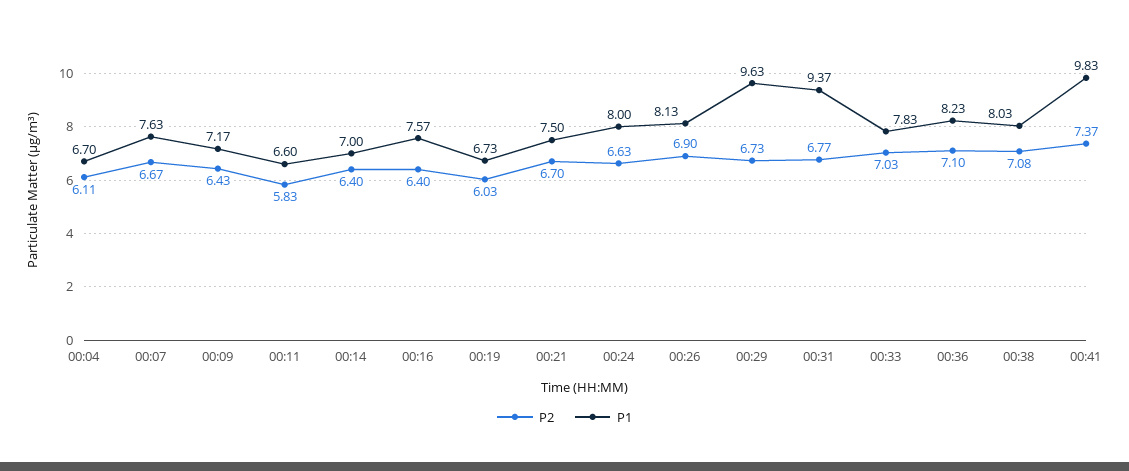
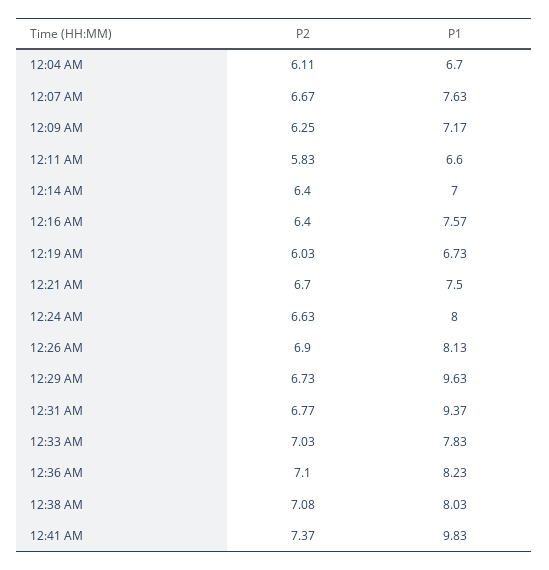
P2, 00:09: 6.43 -> 6.25

